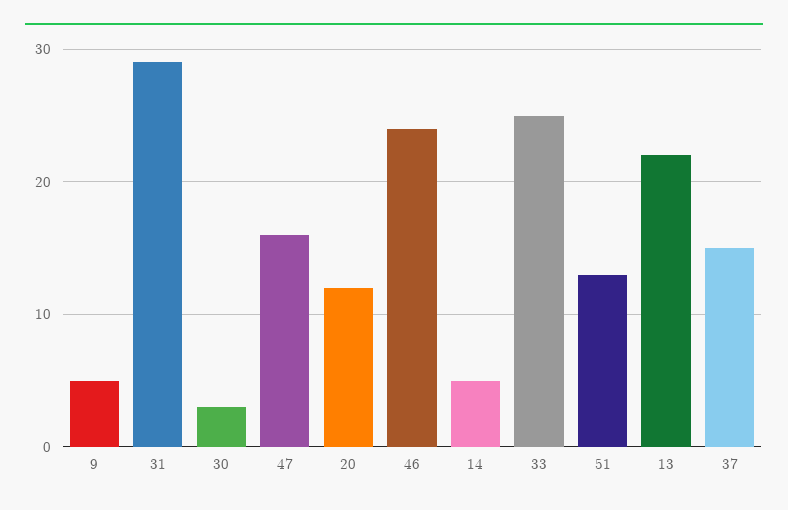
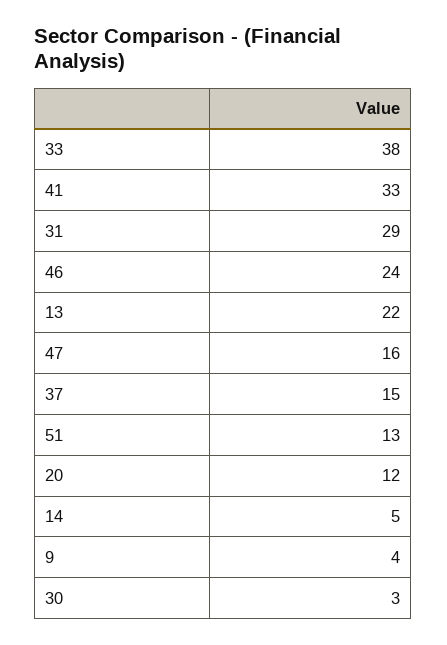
9: 5 -> 4
33: 25 -> 38
41: none -> 33

